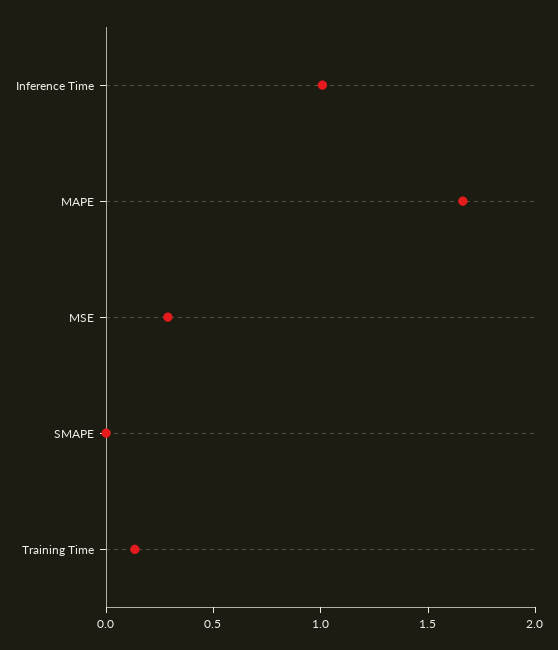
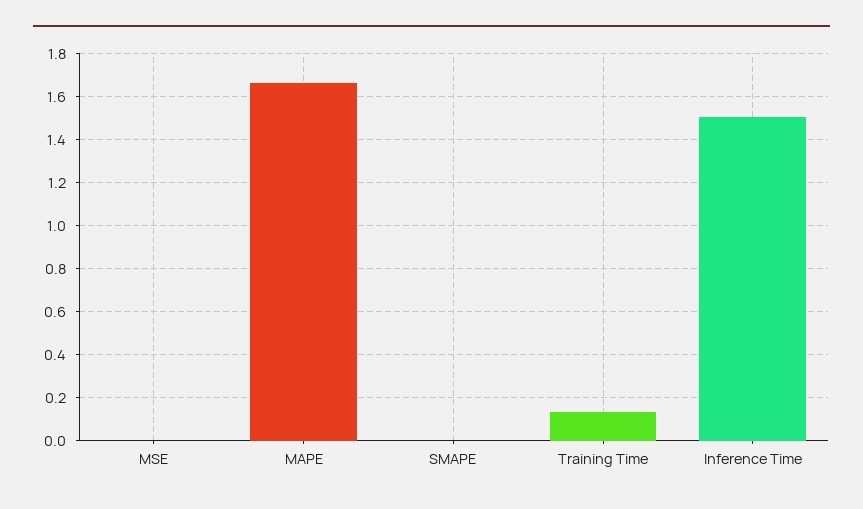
Inference Time: 1 -> 1.5
MSE: 0.3 -> 0

